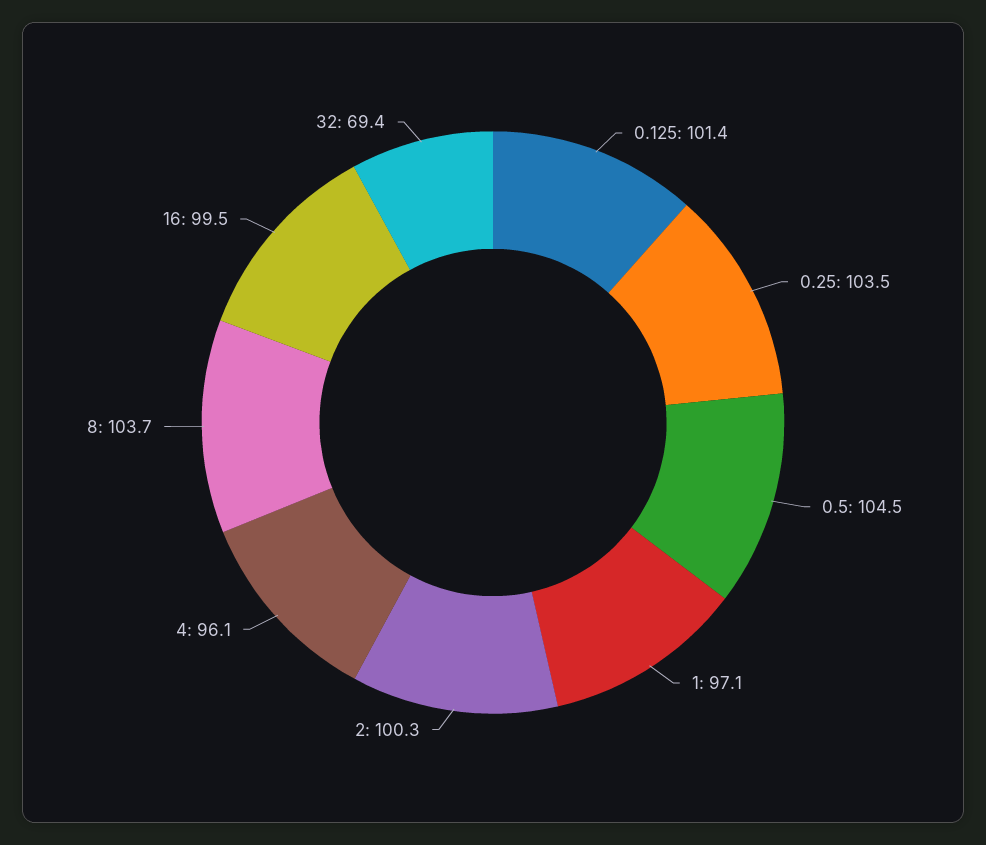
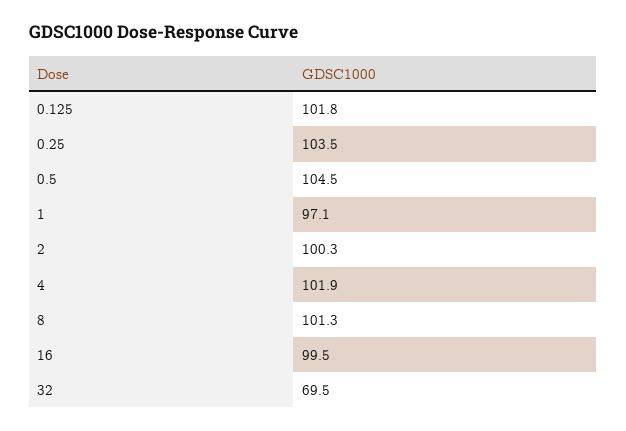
0.125: 101.4 -> 101.8
4: 96.1 -> 101.9
8: 103.7 -> 101.3
32: 69.4 -> 69.5

